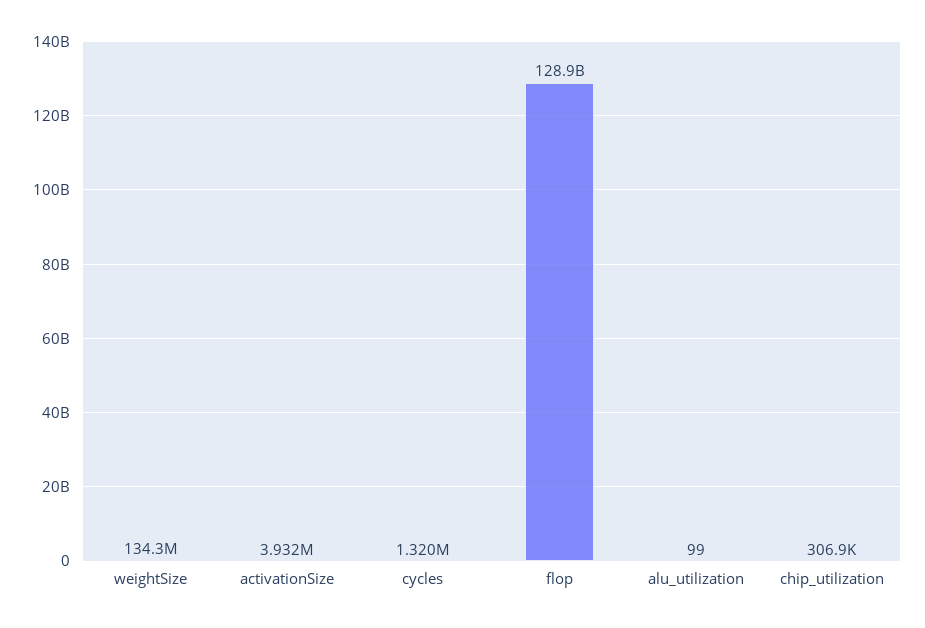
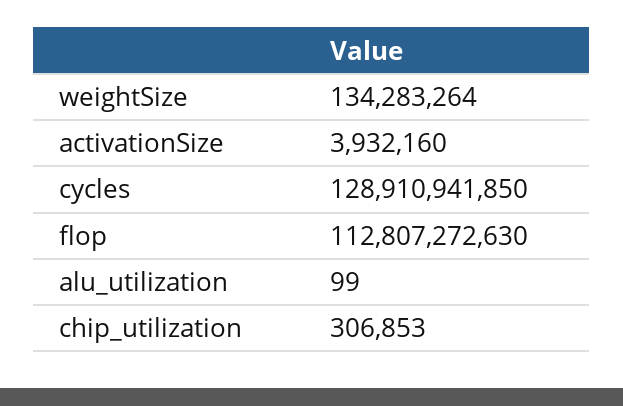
cycles: 1320000 -> 128910941850
flop: 128900000000 -> 112807272630

